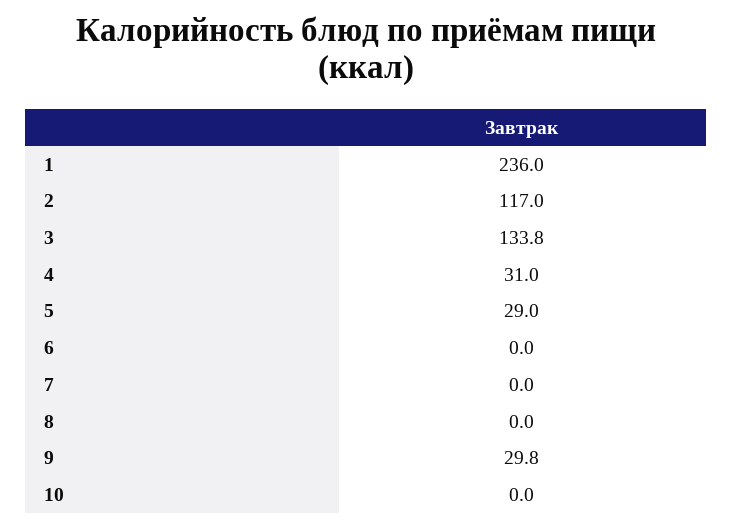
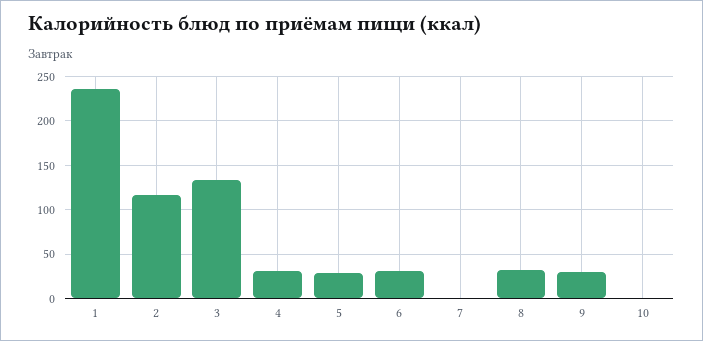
6: 0 -> 30
8: 0 -> 30

